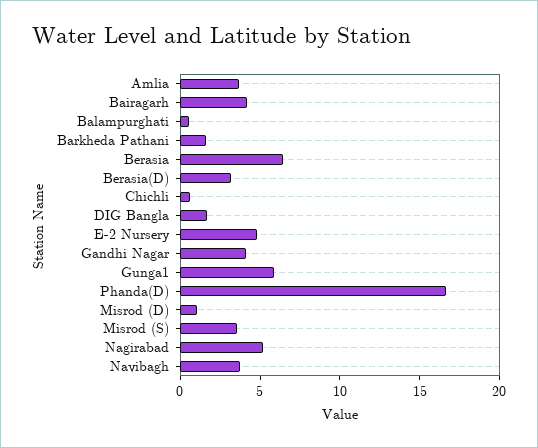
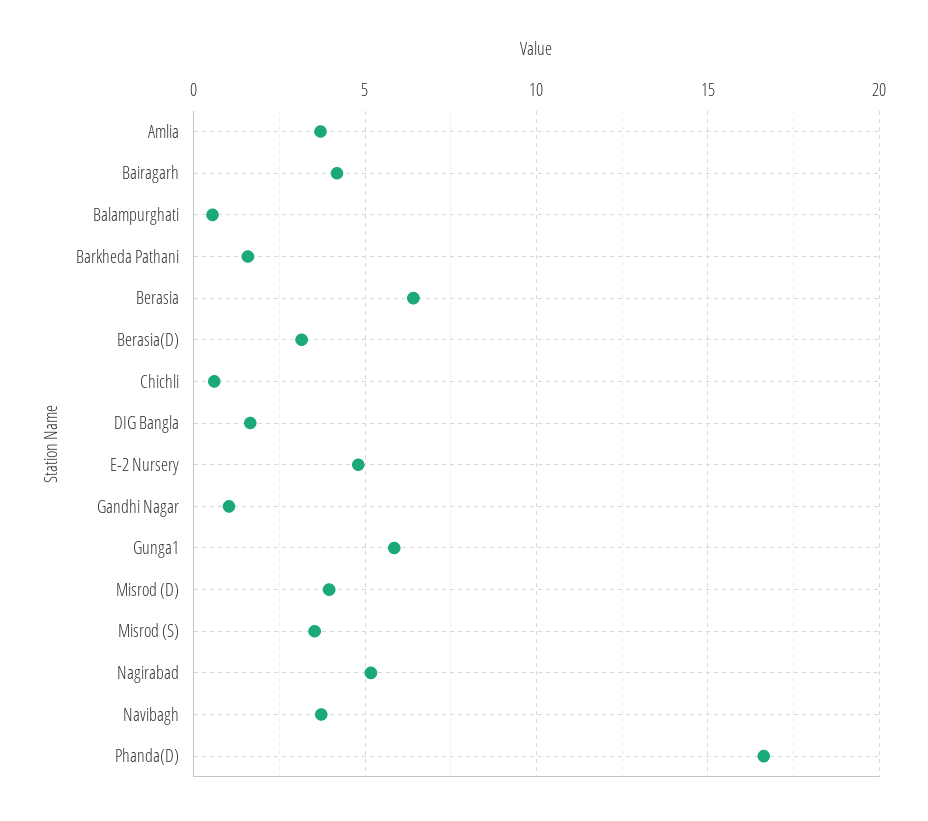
Gandhi Nagar: 4 -> 1
Misrod (D): 1 -> 4

